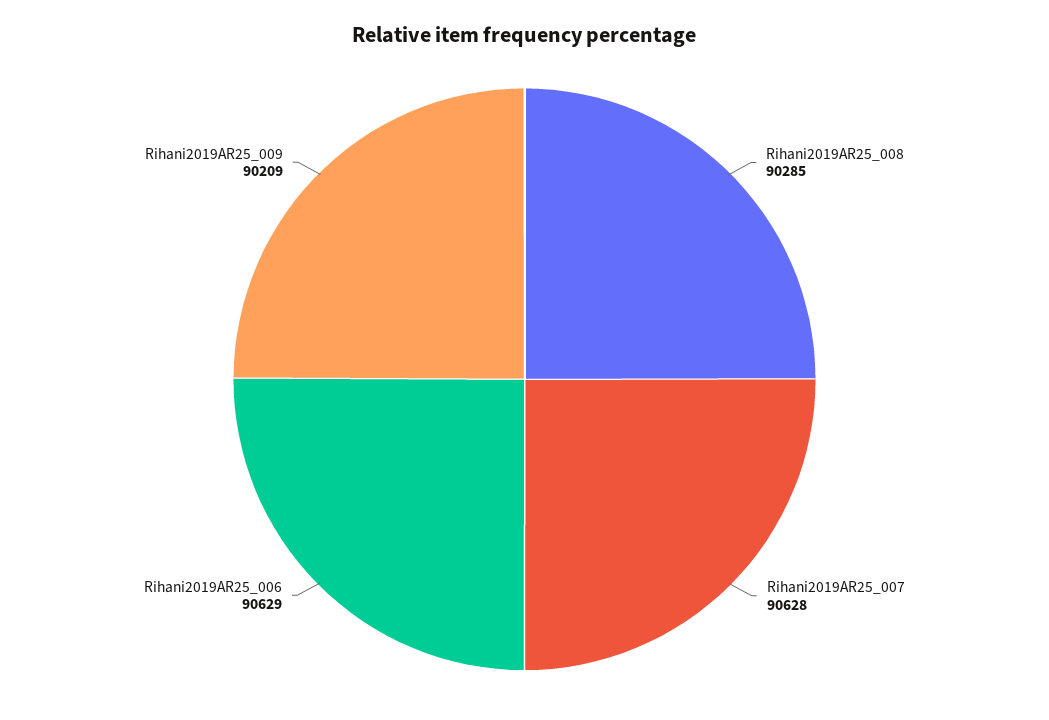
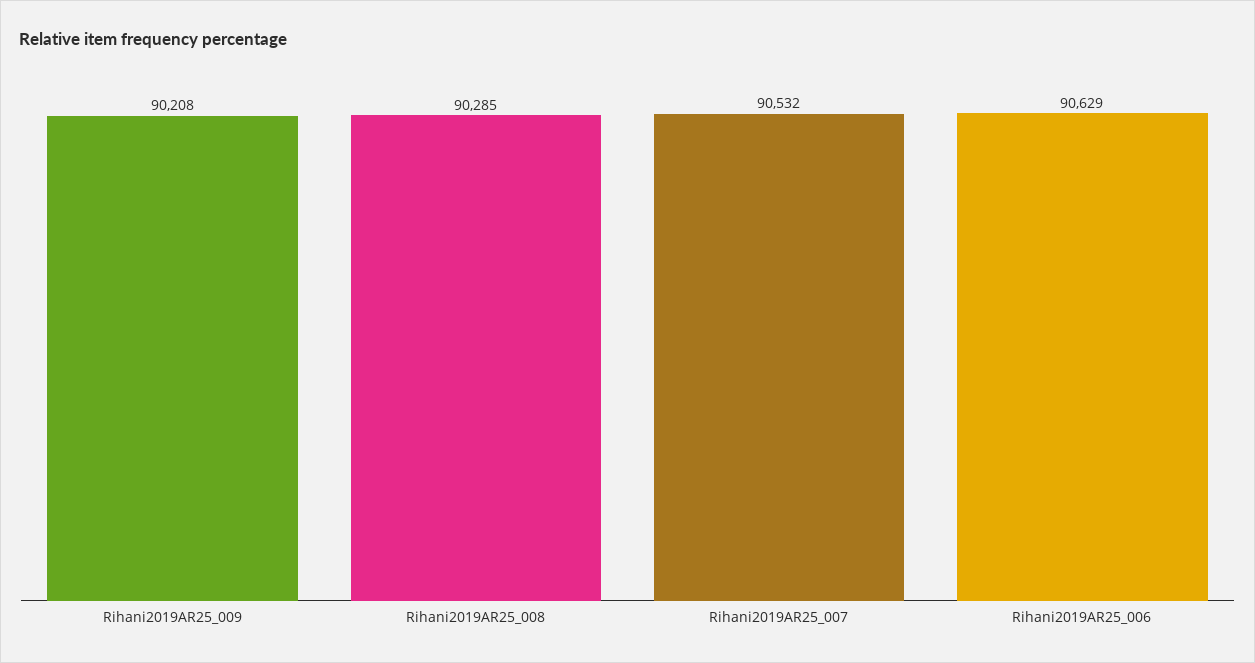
Rihani2019AR25_007: 90628 -> 90532
Rihani2019AR25_009: 90209 -> 90208

